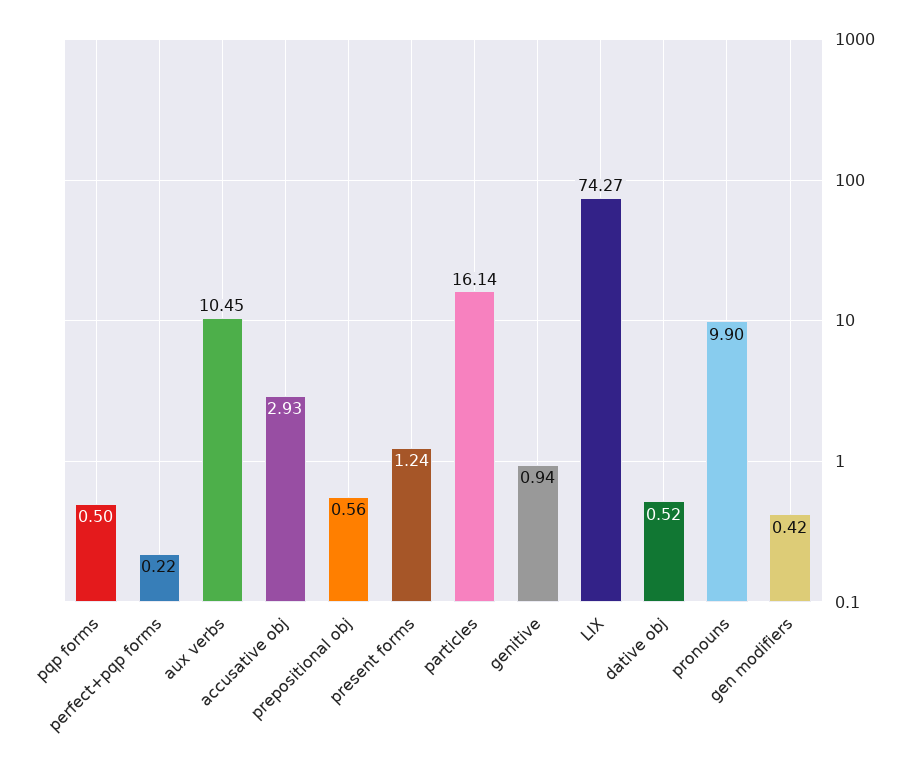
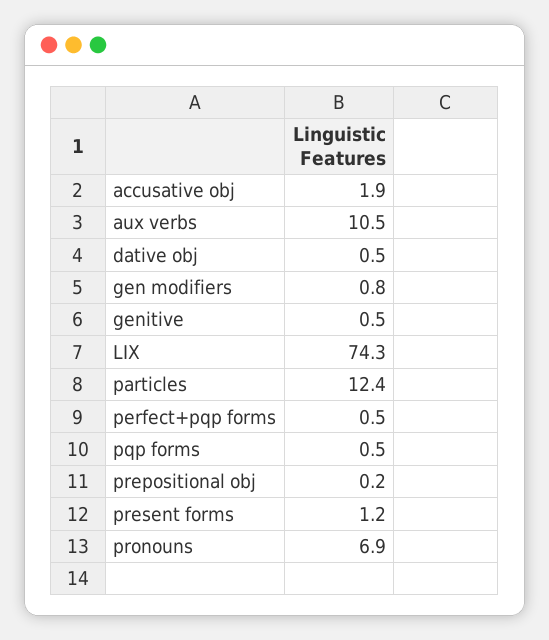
perfect+pqp forms: 0.22 -> 0.5
accusative obj: 2.93 -> 1.9
prepositional obj: 0.56 -> 0.2
particles: 16.14 -> 12.4
genitive: 0.94 -> 0.5
pronouns: 9.9 -> 6.9
gen modifiers: 0.42 -> 0.8

